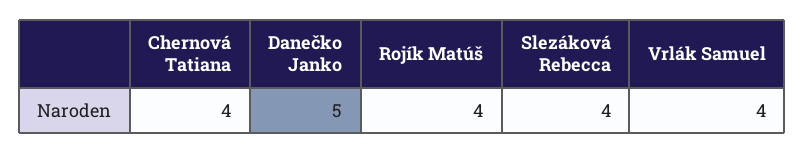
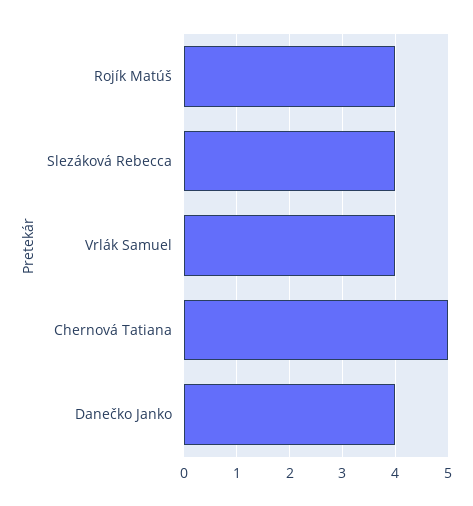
Chernová Tatiana: 4 -> 5
Danečko Janko: 5 -> 4

